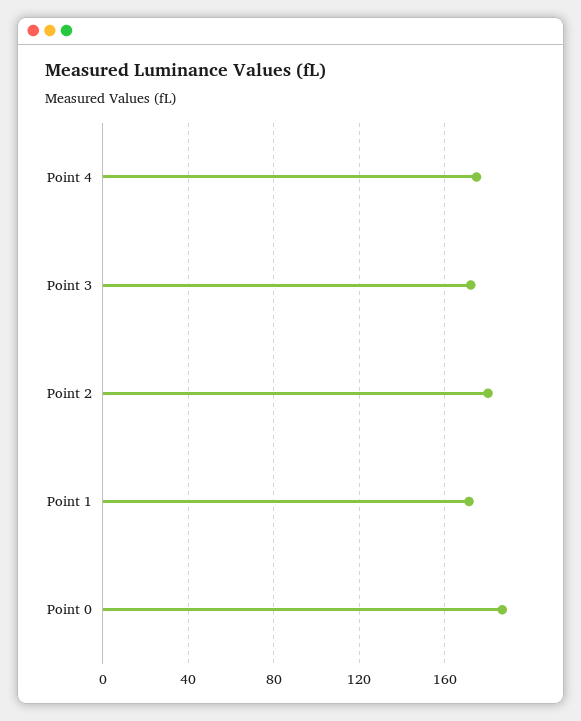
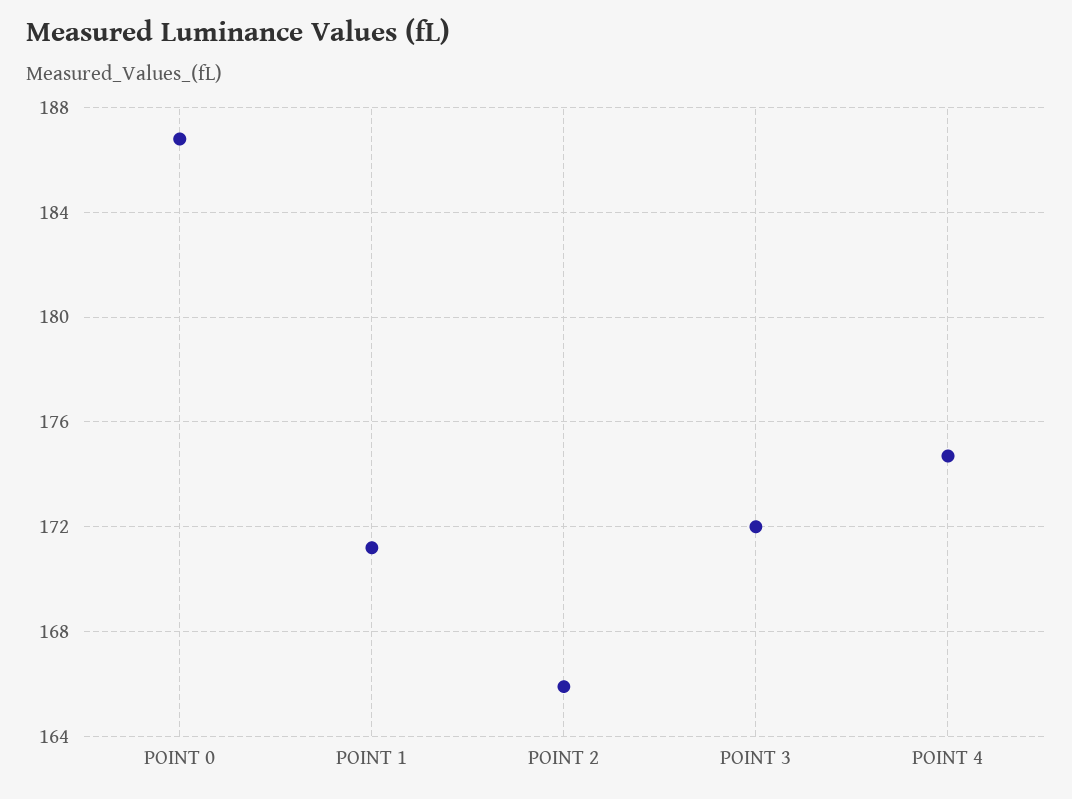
Point 2: 180 -> 166

